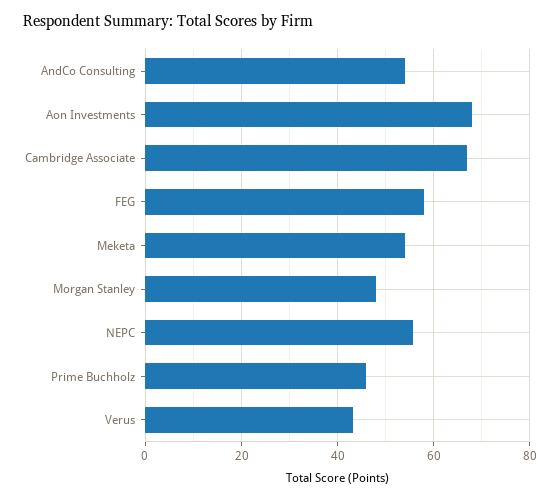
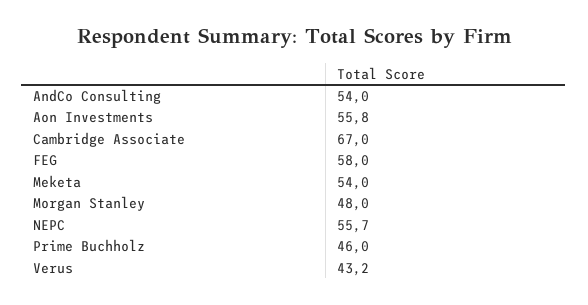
Aon Investments: 68 -> 55.8

